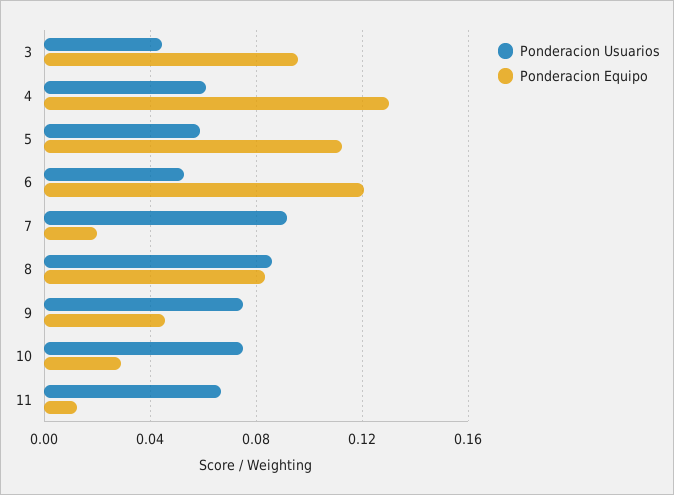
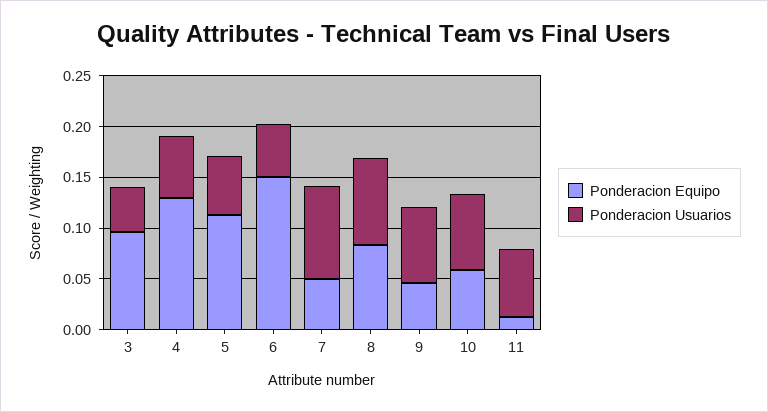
Ponderacion Equipo, 6: 0.12 -> 0.15
Ponderacion Equipo, 7: 0.02 -> 0.05
Ponderacion Equipo, 10: 0.03 -> 0.06

